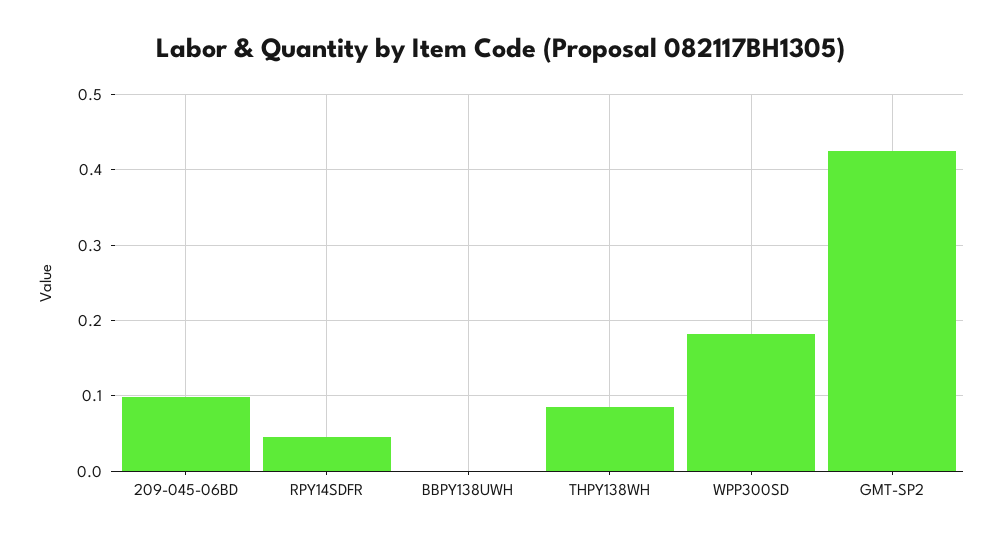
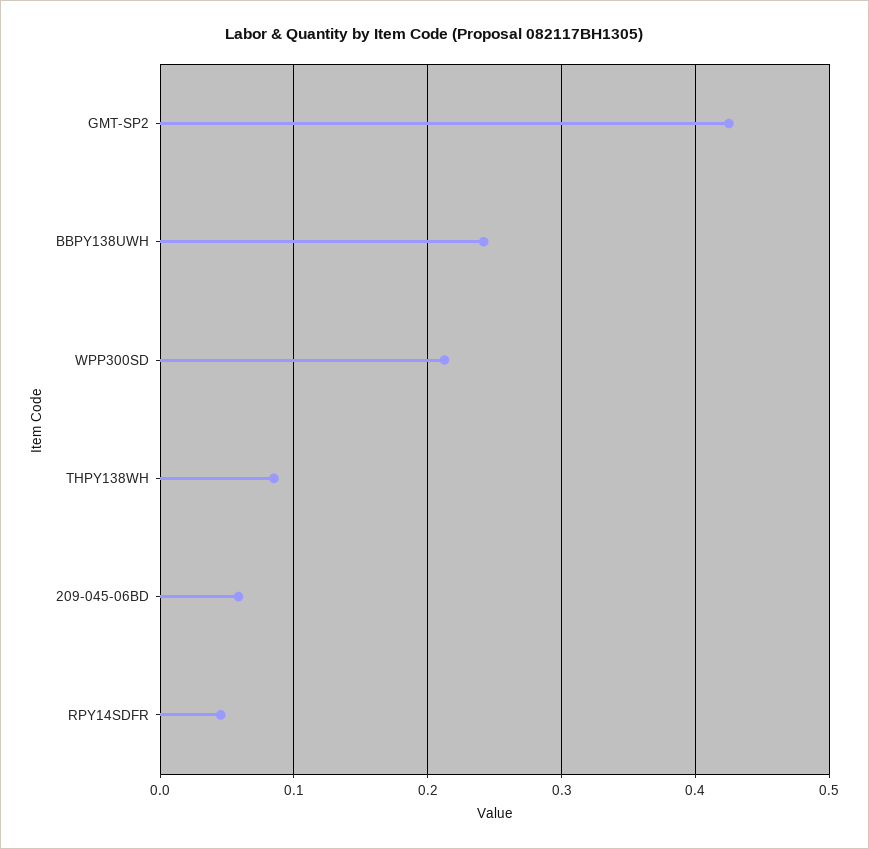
209-045-06BD: 0.1 -> 0.06
BBPY138UWH: 0 -> 0.24
WPP300SD: 0.18 -> 0.21

